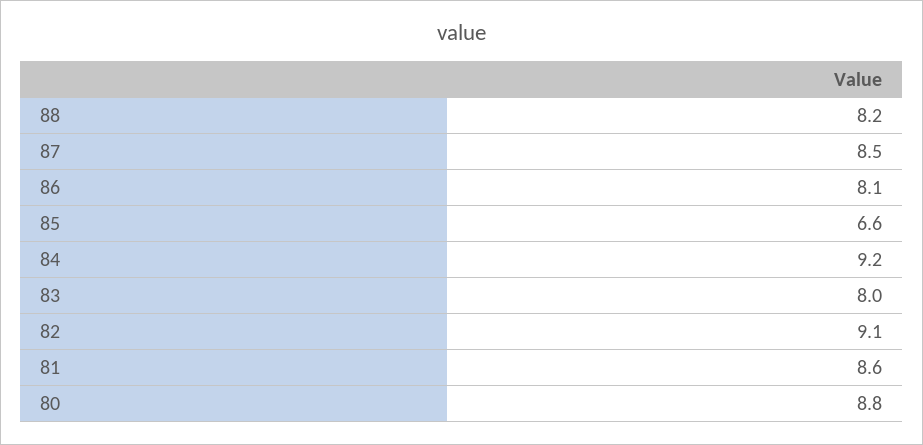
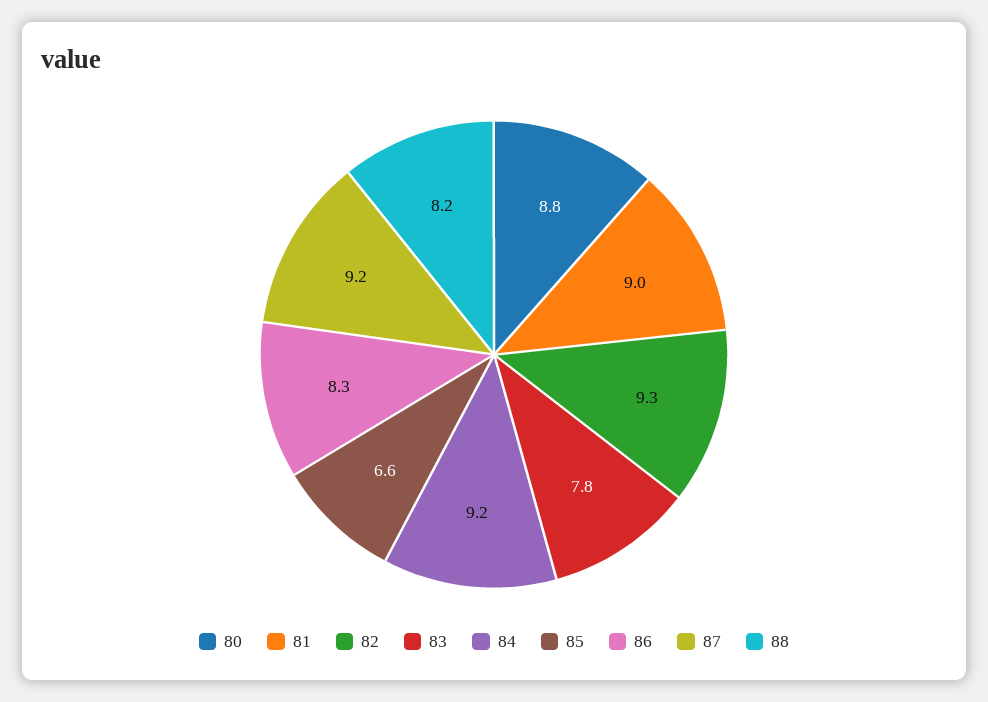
87: 8.5 -> 9.2
86: 8.1 -> 8.3
83: 8 -> 7.8
82: 9.1 -> 9.3
81: 8.6 -> 9

